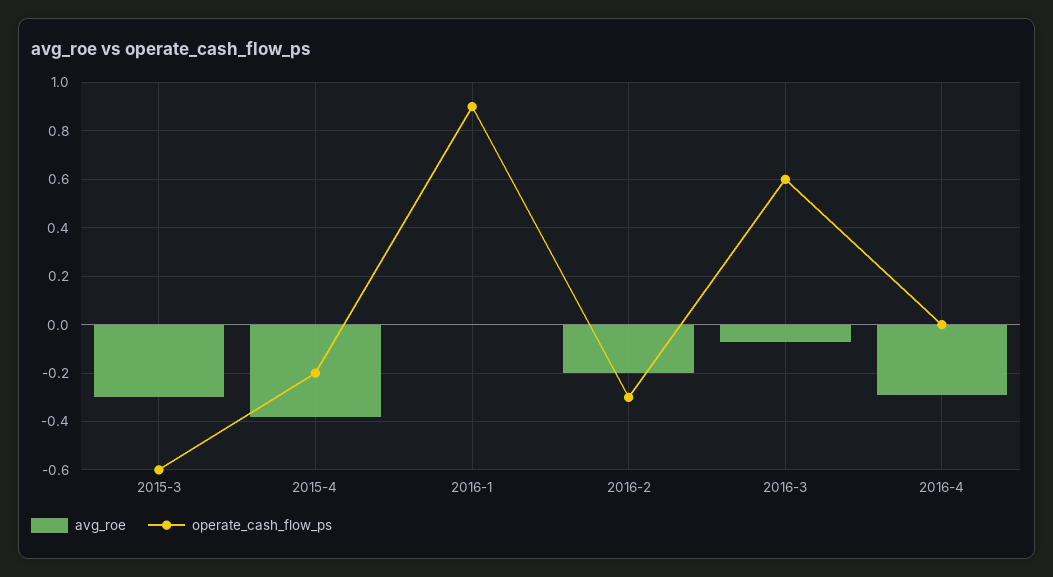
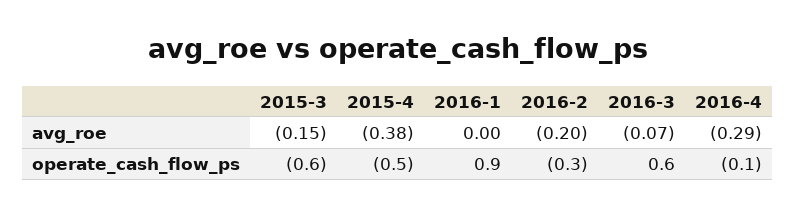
avg_roe, 2015-3: -0.3 -> -0.15
operate_cash_flow_ps, 2015-4: -0.2 -> -0.5
operate_cash_flow_ps, 2016-4: 0 -> -0.1

